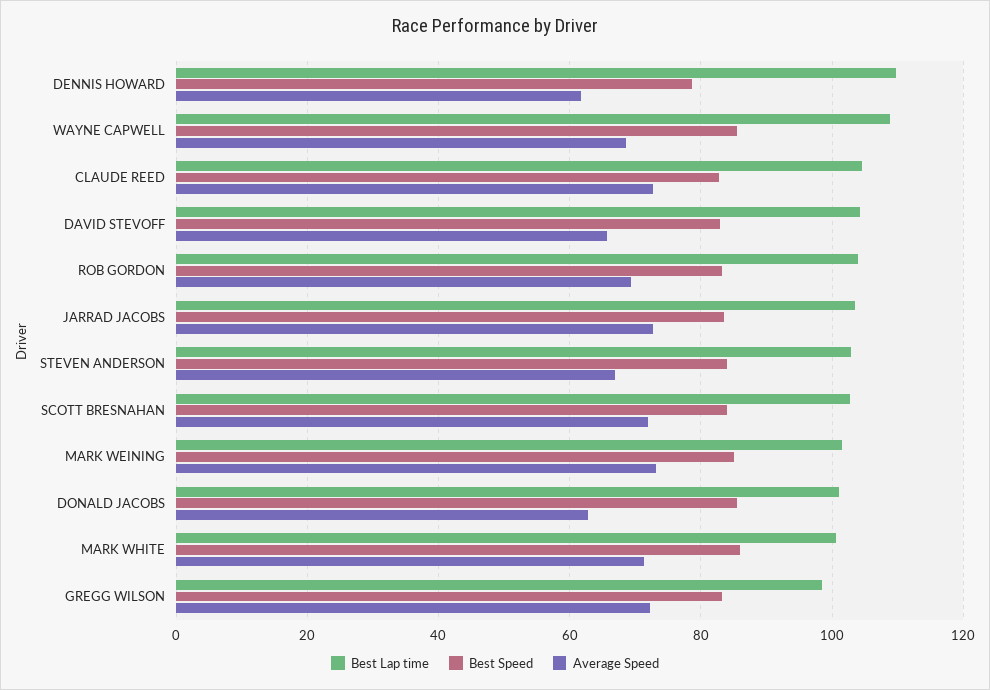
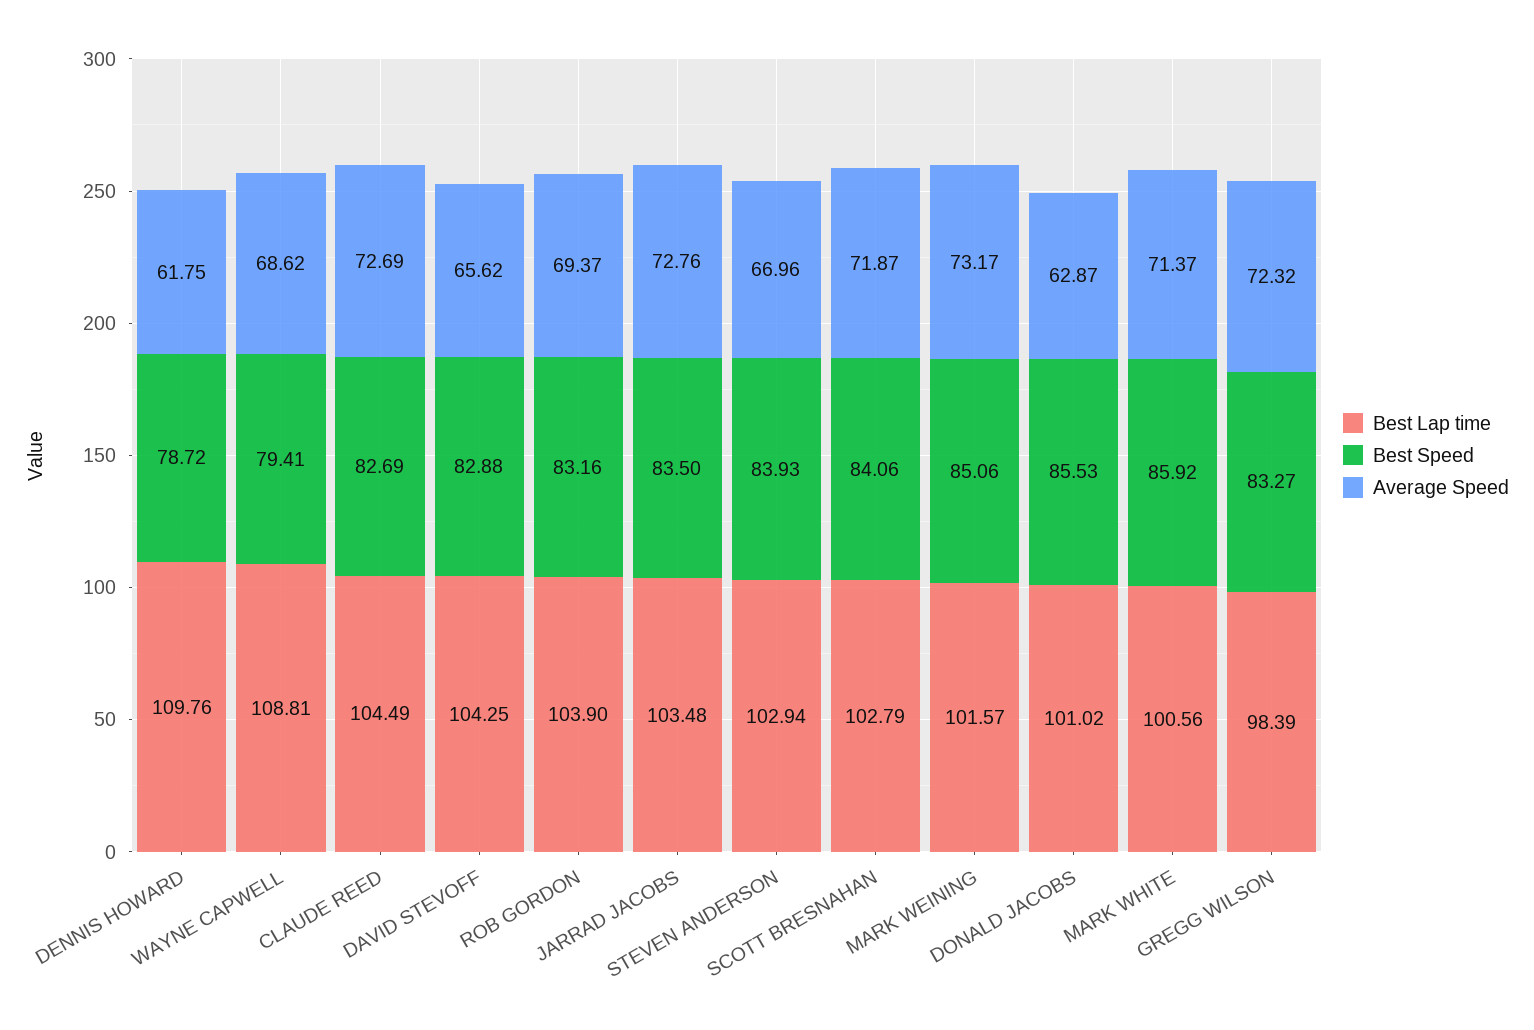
Best Speed, WAYNE CAPWELL: 86 -> 79.41

